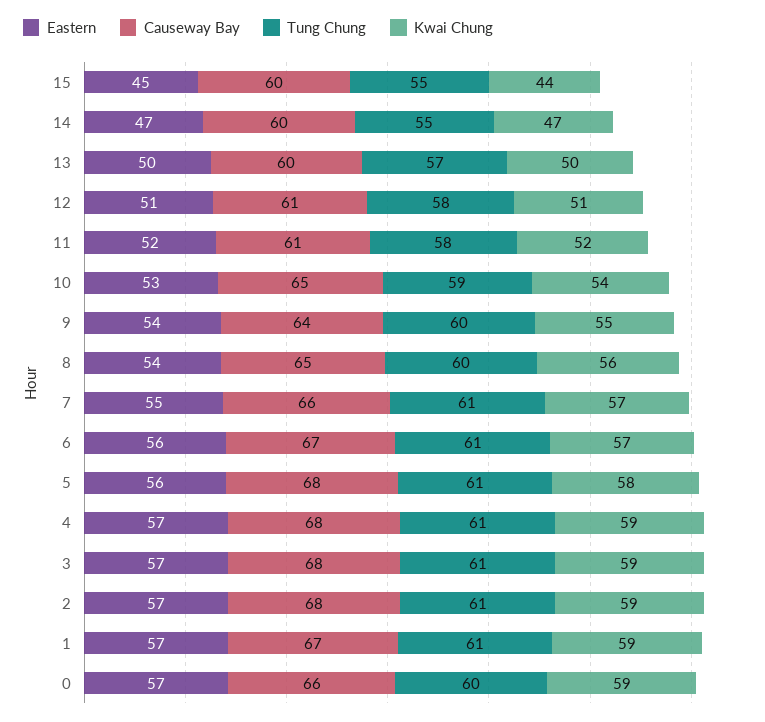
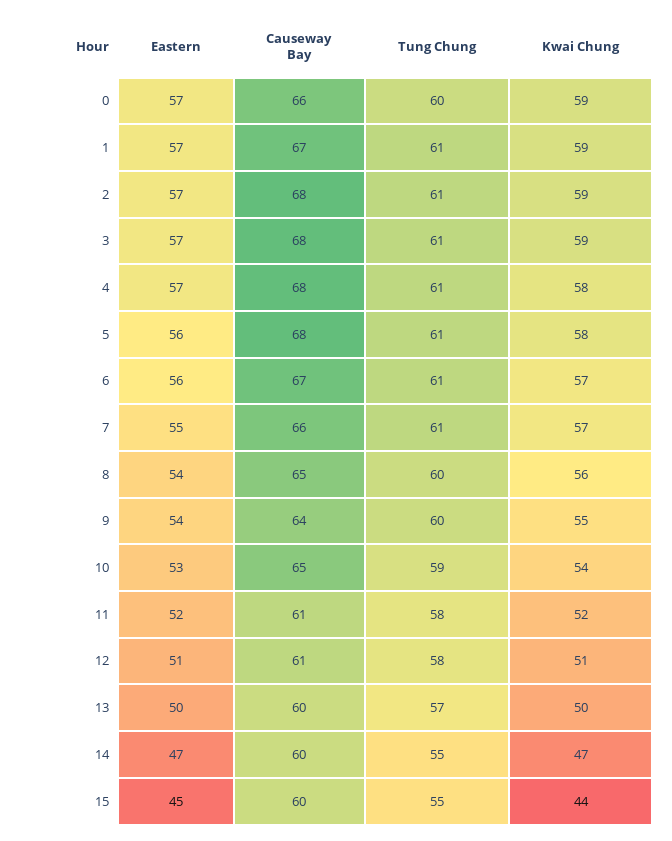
Kwai Chung, 4: 59 -> 58

